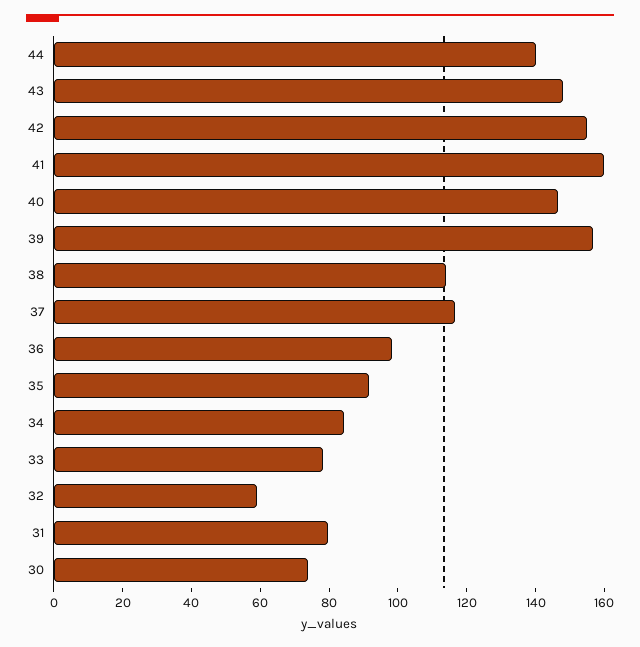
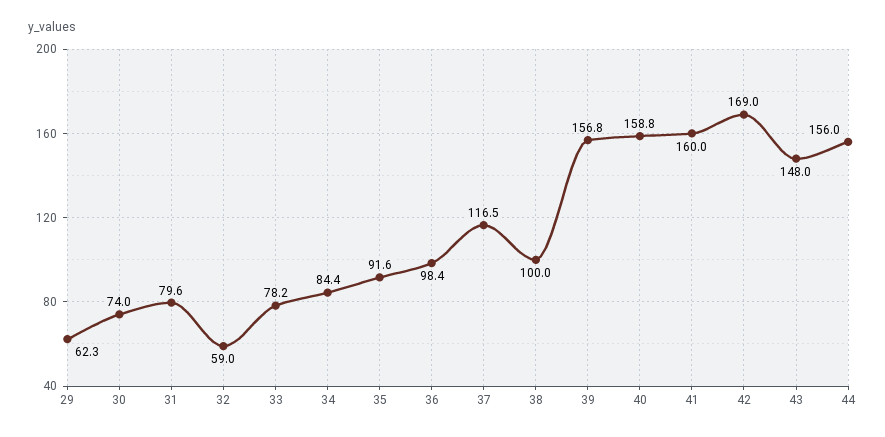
44: 140 -> 156
42: 155 -> 169
40: 145 -> 158.8
38: 115 -> 100
29: none -> 62.3

